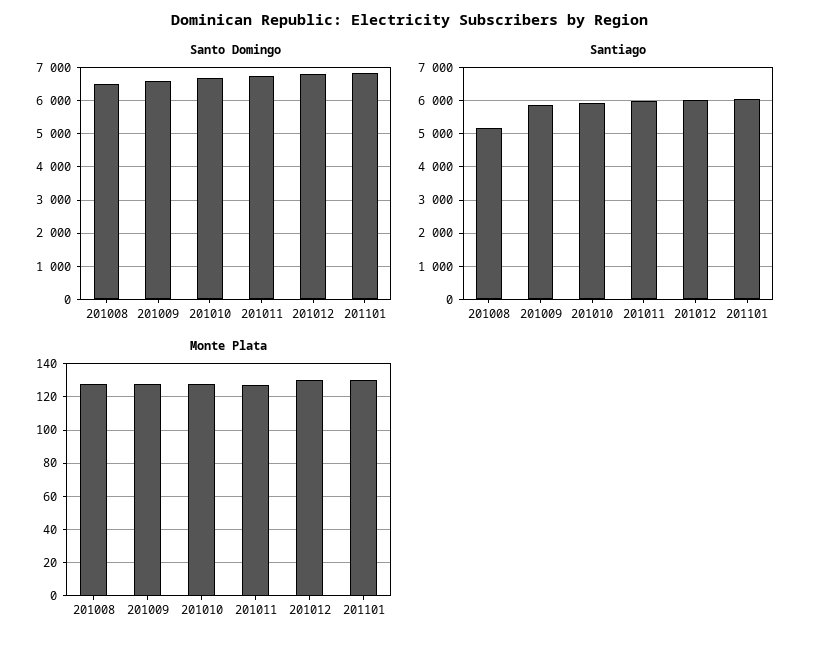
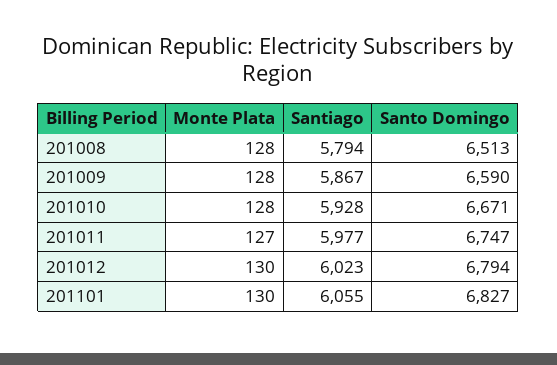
Santiago, 201008: 5200 -> 5794

